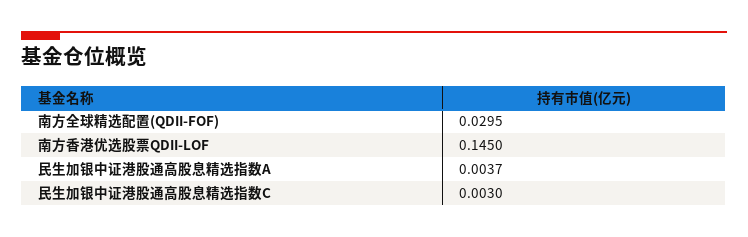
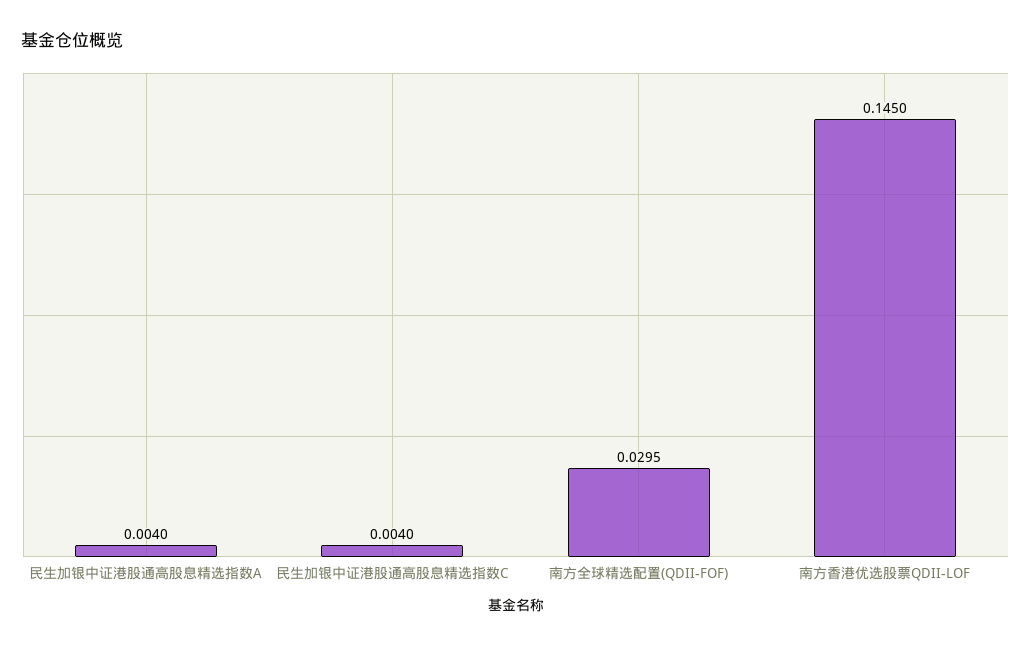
民生加银中证港股通高股息精选指数A: 0.0037 -> 0.004
民生加银中证港股通高股息精选指数C: 0.003 -> 0.004

